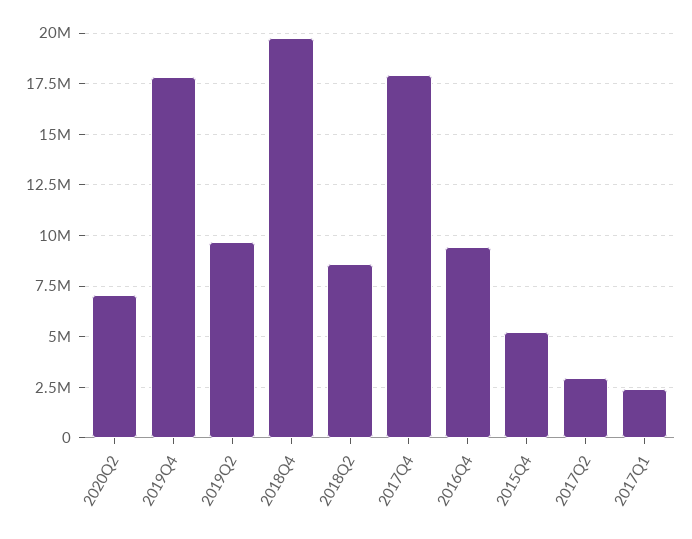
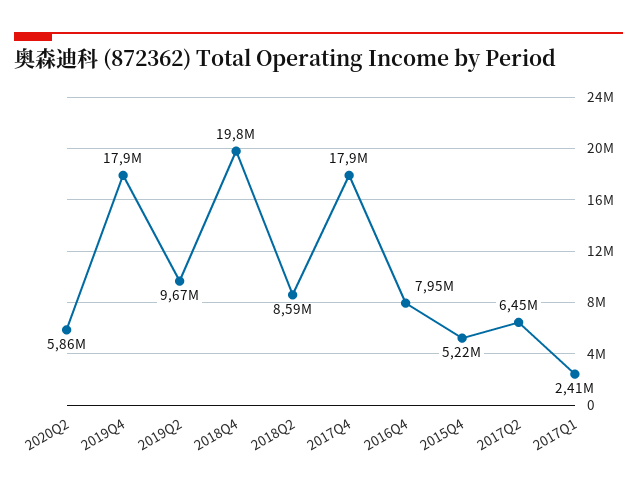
2020Q2: 7000000 -> 5860000
2016Q4: 9500000 -> 7950000
2017Q2: 3000000 -> 6450000

